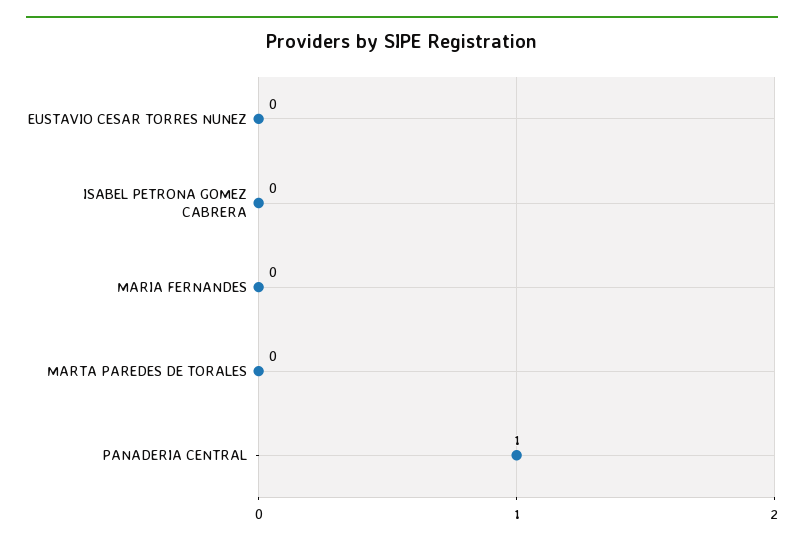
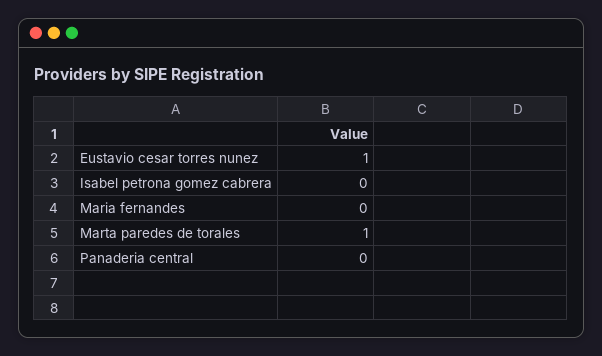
EUSTAVIO CESAR TORRES NUNEZ: 0 -> 1
MARTA PAREDES DE TORALES: 0 -> 1
PANADERIA CENTRAL: 1 -> 0

